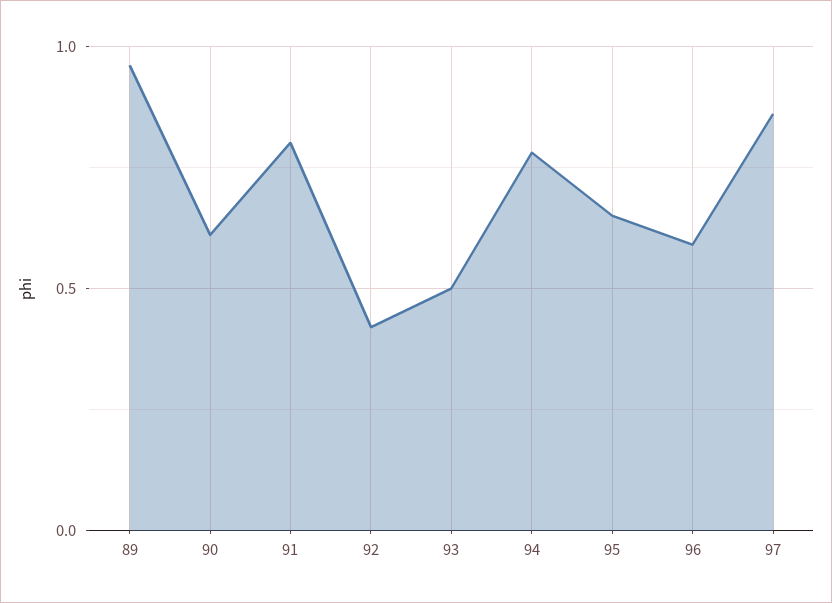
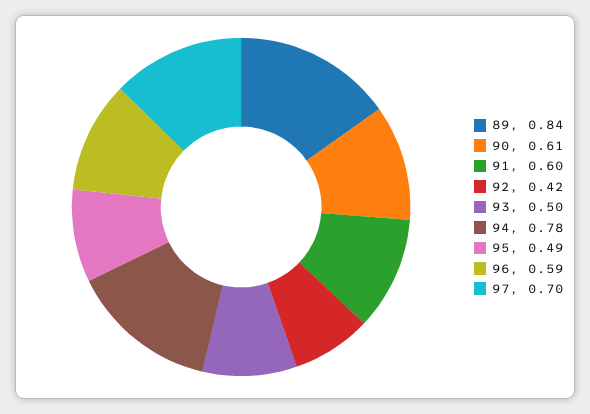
89: 0.95 -> 0.84
91: 0.8 -> 0.6
95: 0.65 -> 0.49
97: 0.85 -> 0.7

